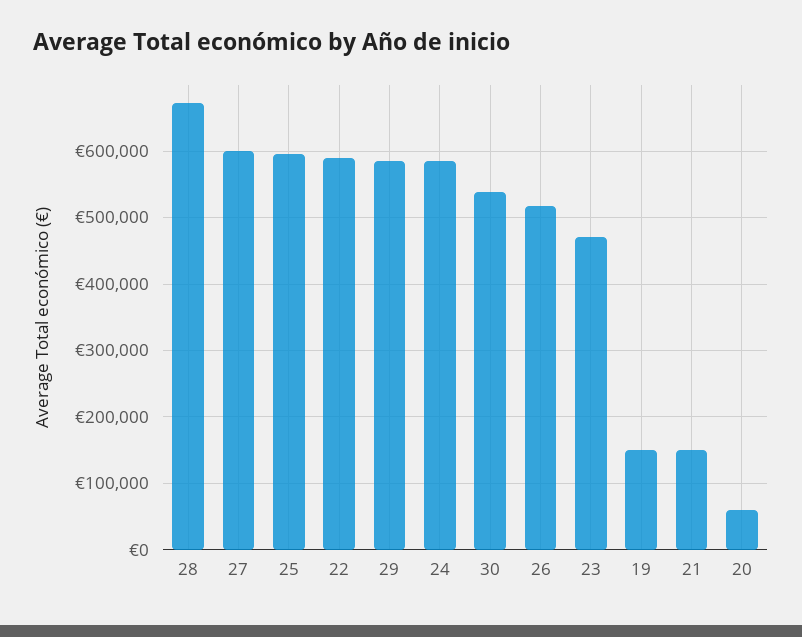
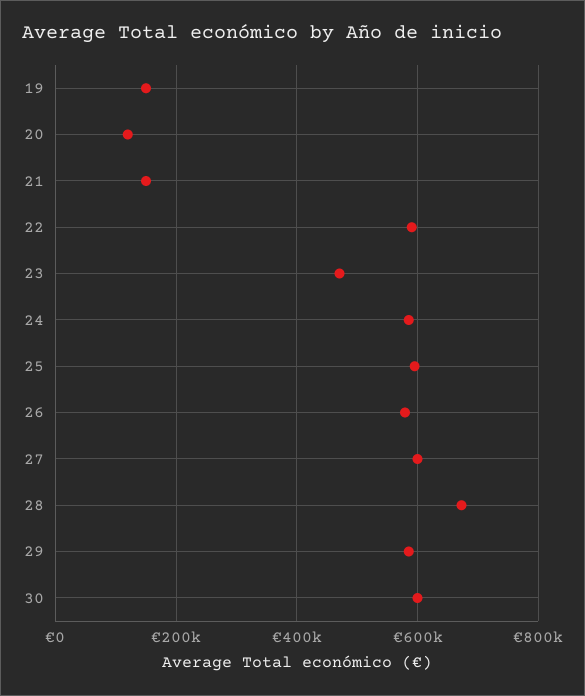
30: 540000 -> 600000
26: 520000 -> 580000
20: 60000 -> 120000

